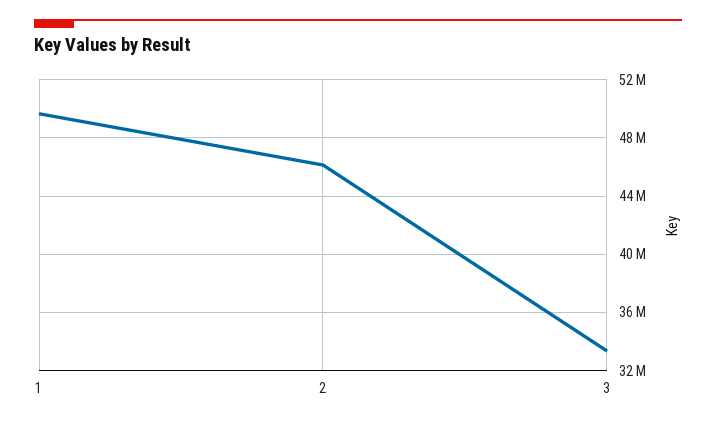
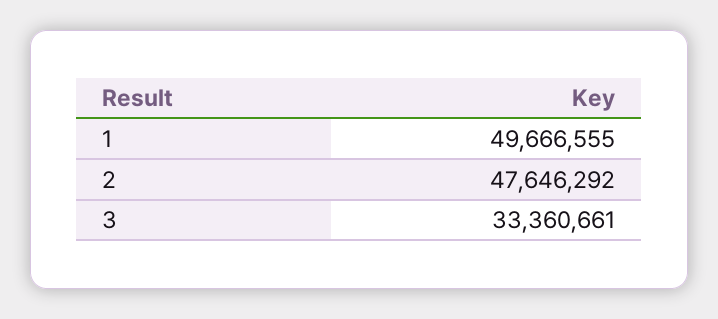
2: 46000000 -> 47646292

